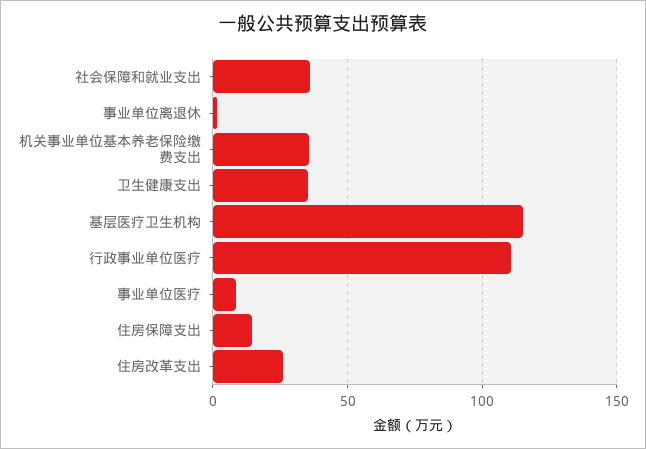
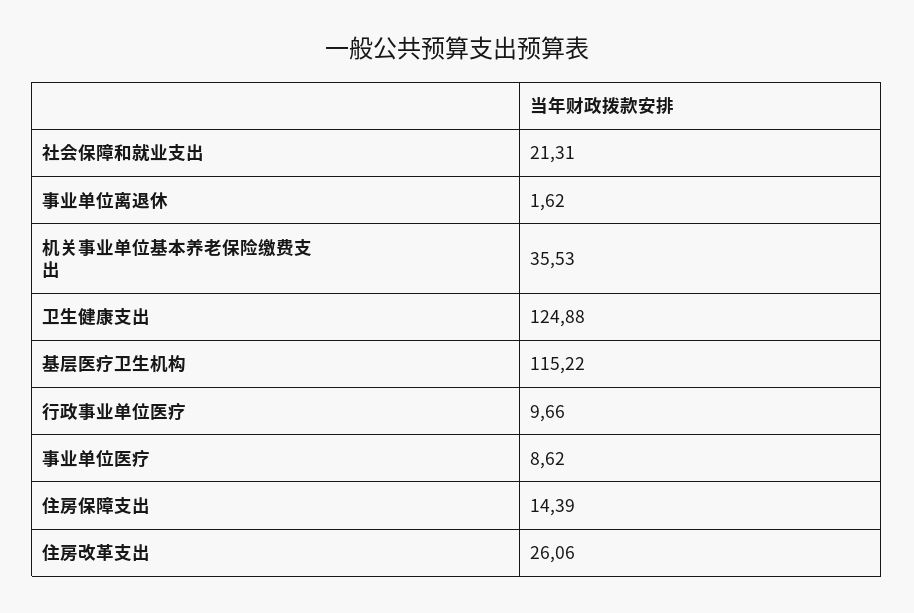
社会保障和就业支出: 35 -> 21.31
卫生健康支出: 35 -> 124.88
行政事业单位医疗: 110 -> 9.66

